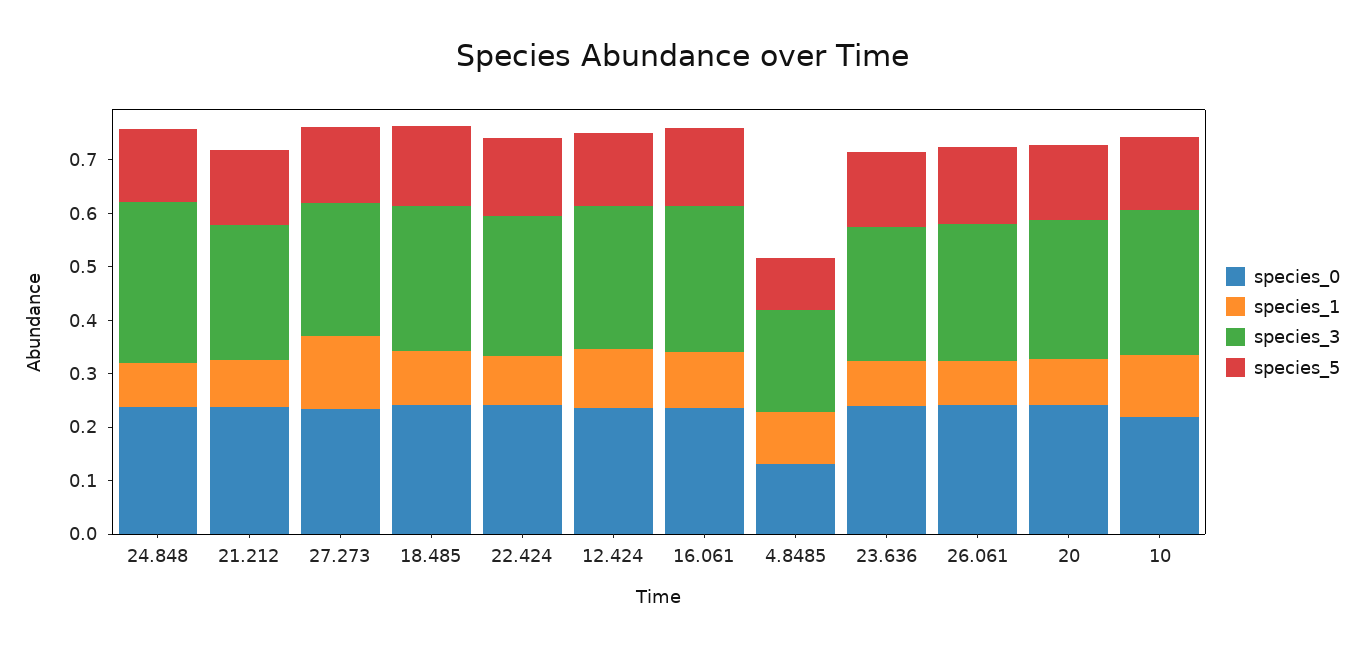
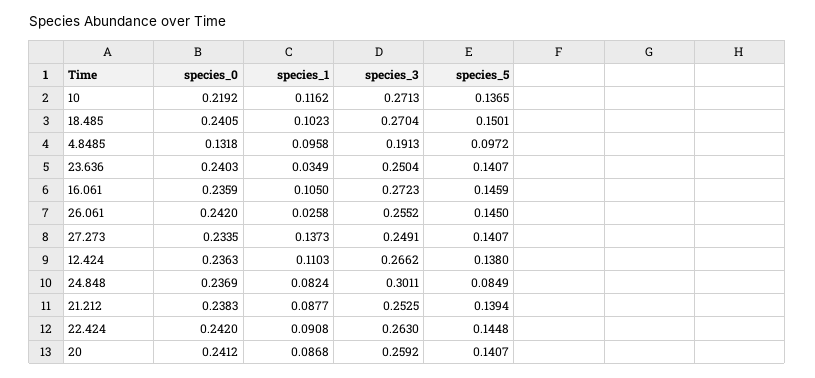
species_5, 24.848: 0.14 -> 0.0849
species_1, 23.636: 0.08 -> 0.0349
species_1, 26.061: 0.08 -> 0.0258

